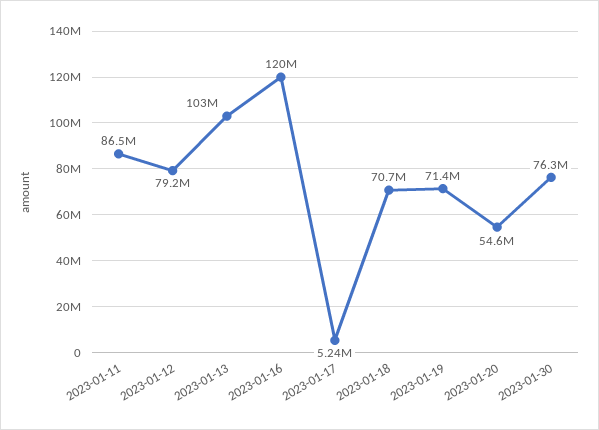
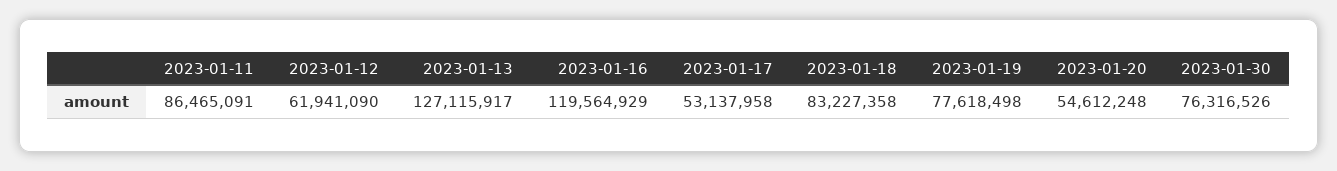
2023-01-12: 79200000 -> 61941090
2023-01-13: 103000000 -> 127115917
2023-01-17: 5240000 -> 53137958
2023-01-18: 70700000 -> 83227358
2023-01-19: 71400000 -> 77618498

